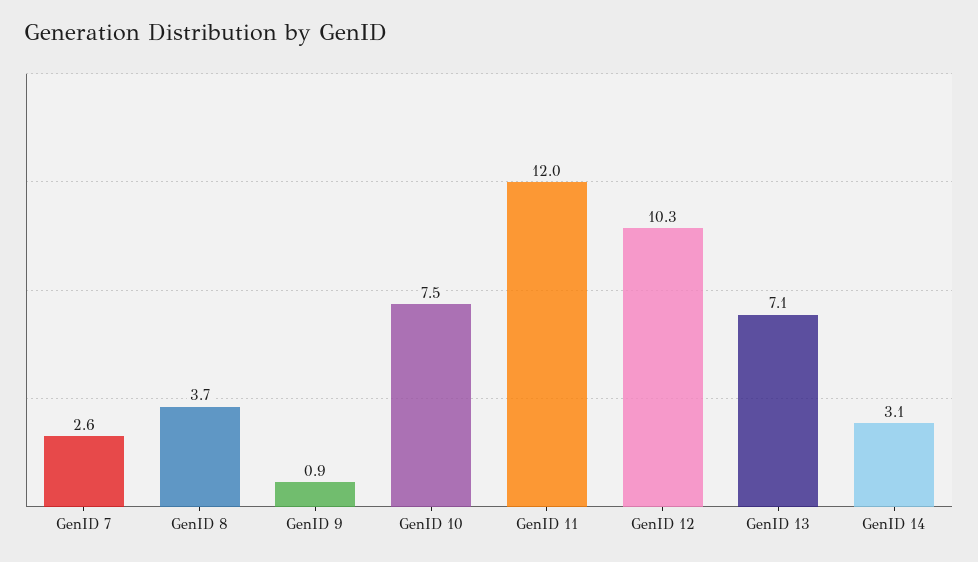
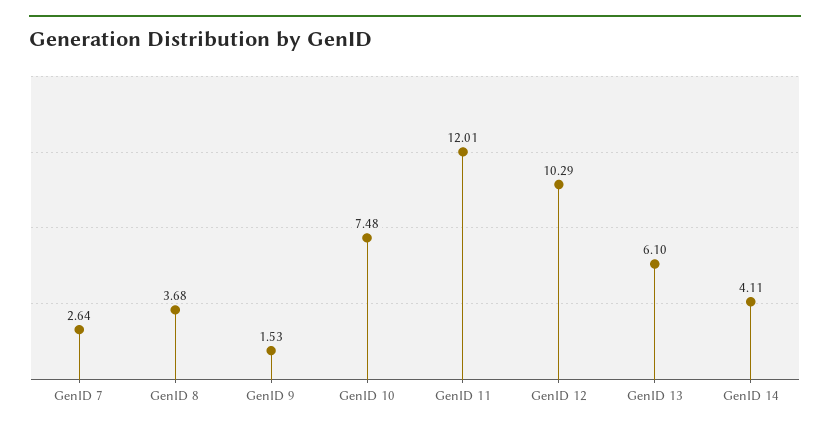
GenID 9: 0.9 -> 1.53
GenID 13: 7.1 -> 6.1
GenID 14: 3.1 -> 4.11

